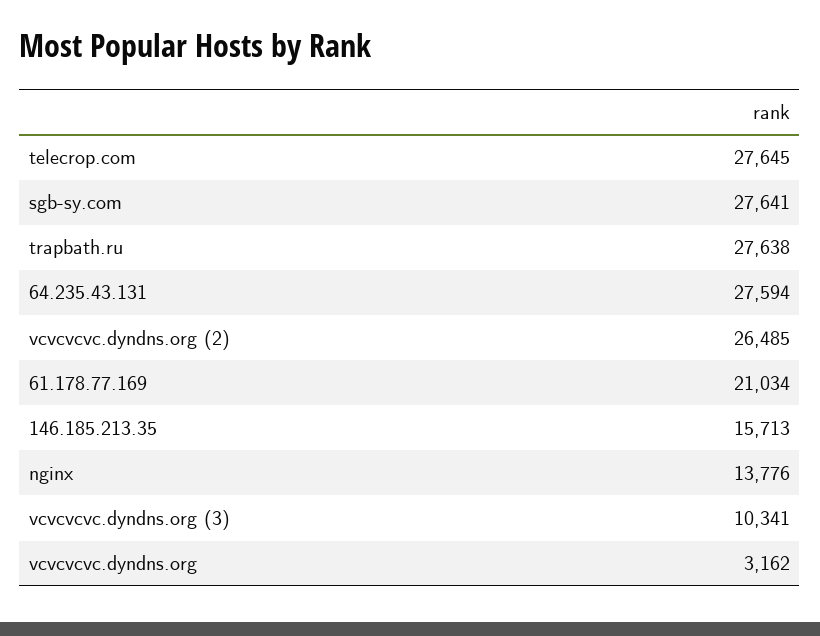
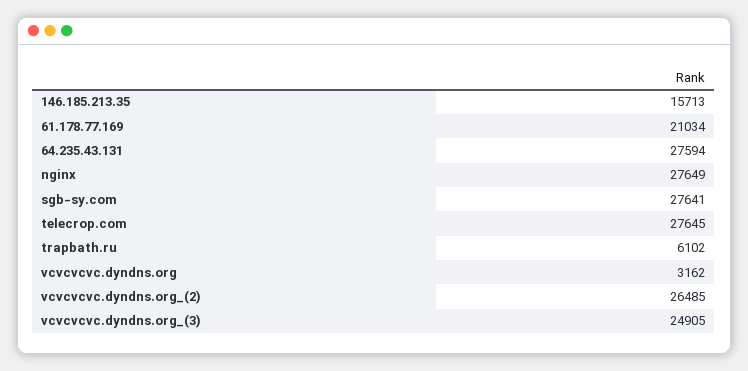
trapbath.ru: 27638 -> 6102
nginx: 13776 -> 27649
vcvcvcvc.dyndns.org (3): 10341 -> 24905

